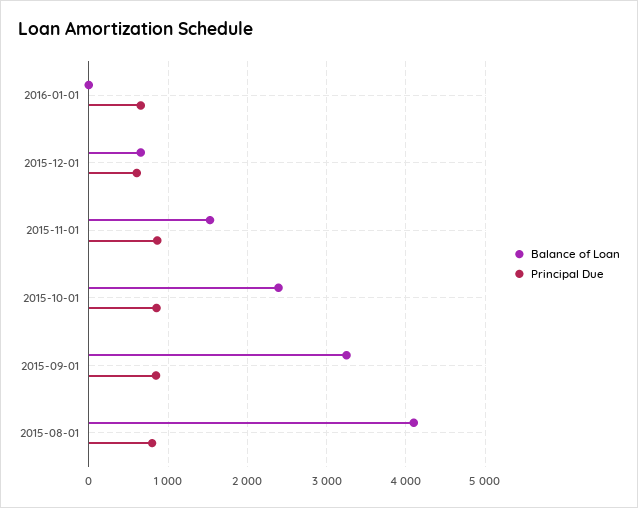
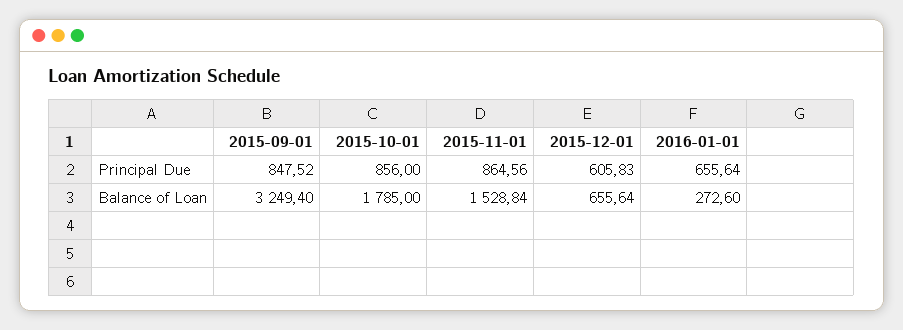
Balance of Loan, 2016-01-01: 0 -> 272.6
Balance of Loan, 2015-10-01: 2400 -> 1785
Balance of Loan, 2015-08-01: 4100 -> none
Principal Due, 2015-08-01: 800 -> none

